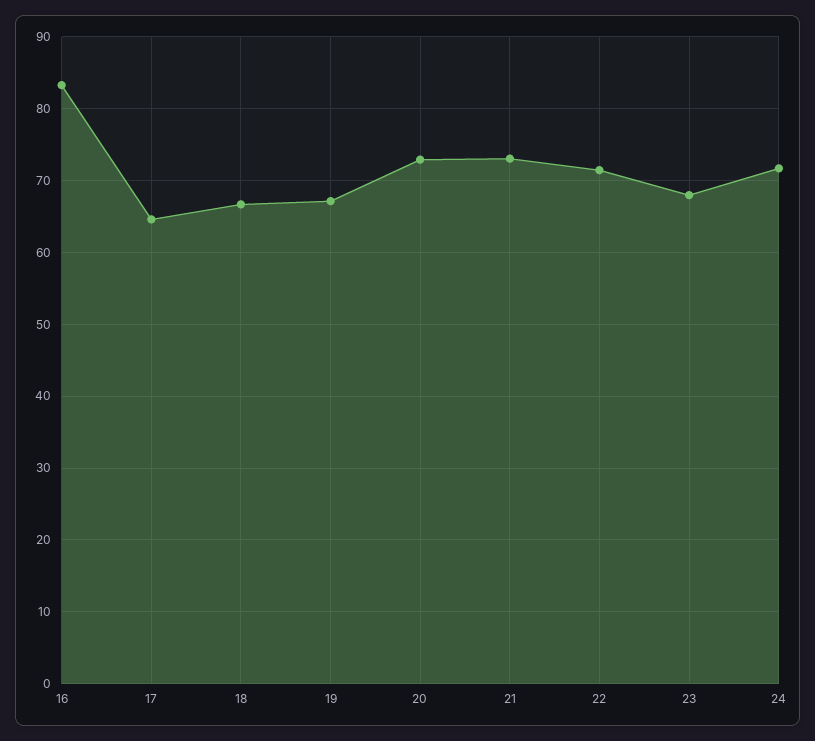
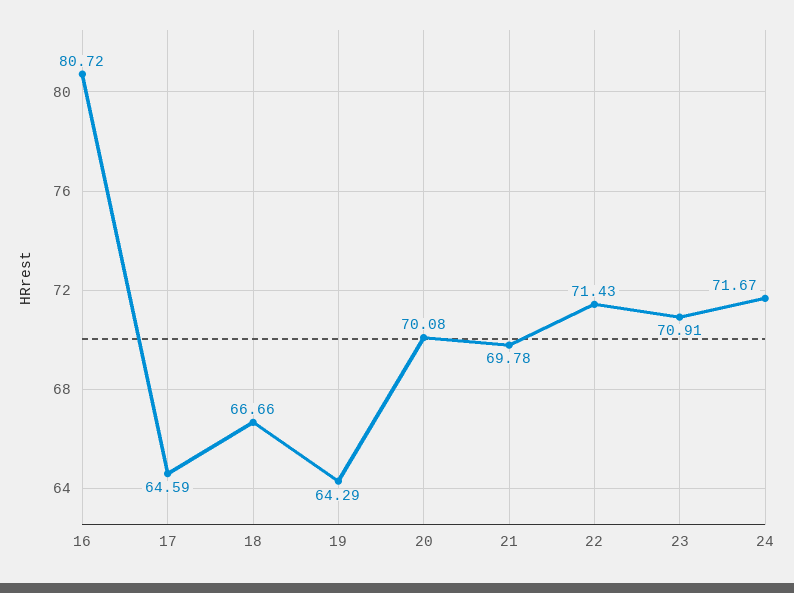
16: 83 -> 80.72
19: 67 -> 64.29
20: 73 -> 70.08
21: 73 -> 69.78
23: 68 -> 70.91

